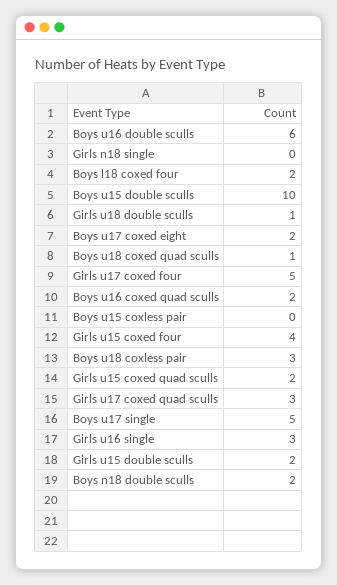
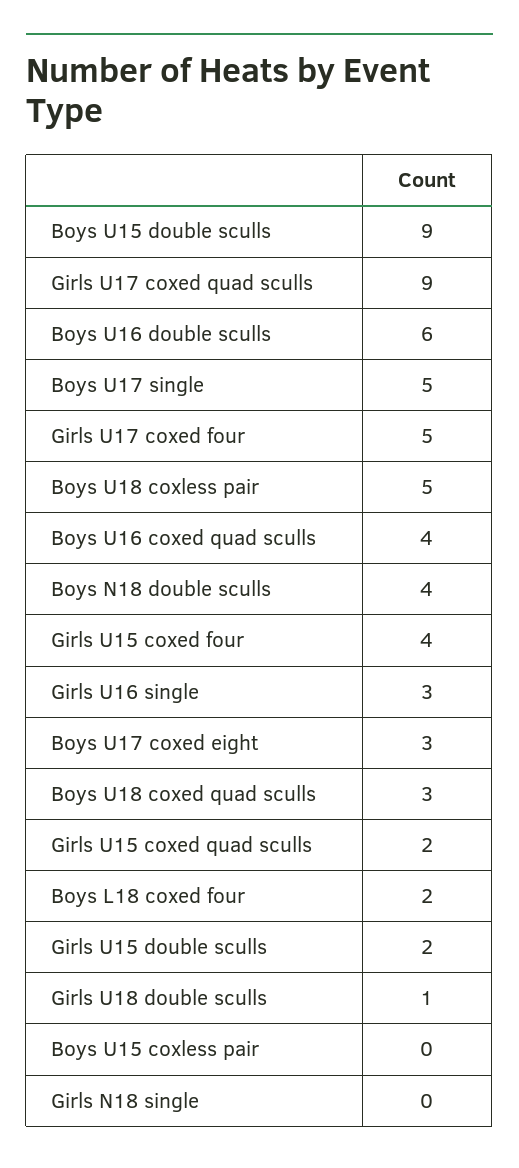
Boys u15 double sculls: 10 -> 9
Boys u17 coxed eight: 2 -> 3
Boys u18 coxed quad sculls: 1 -> 3
Boys u16 coxed quad sculls: 2 -> 4
Boys u18 coxless pair: 3 -> 5
Girls u17 coxed quad sculls: 3 -> 9
Boys n18 double sculls: 2 -> 4

